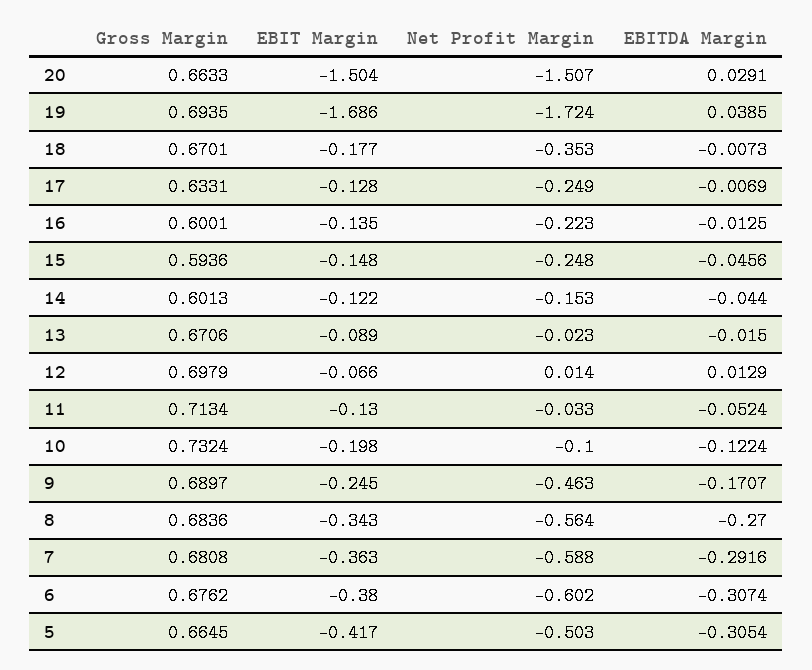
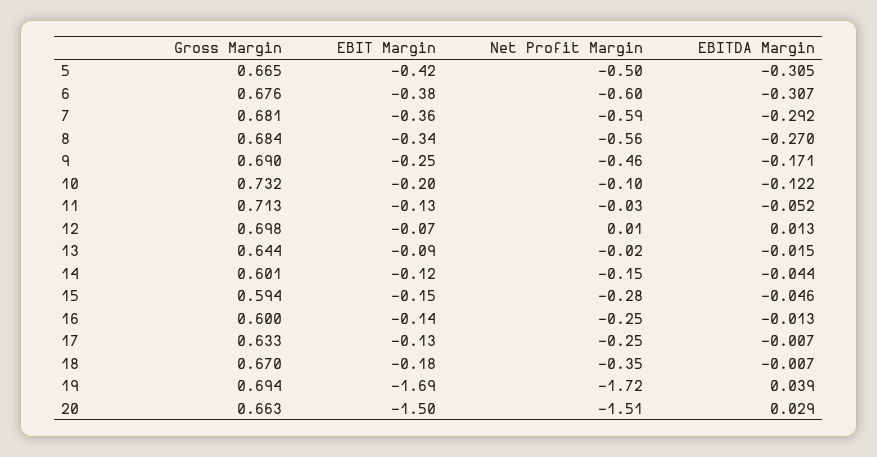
Net Profit Margin, 16: -0.223 -> -0.25
Net Profit Margin, 15: -0.248 -> -0.28
Gross Margin, 13: 0.6706 -> 0.644

